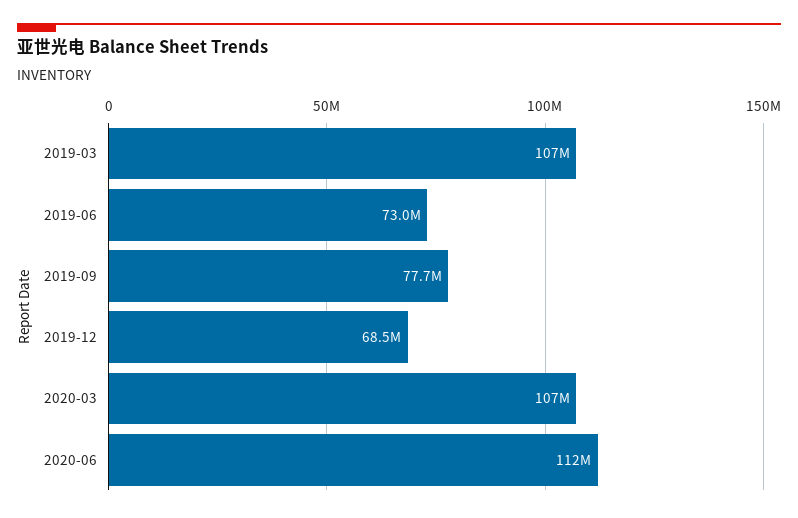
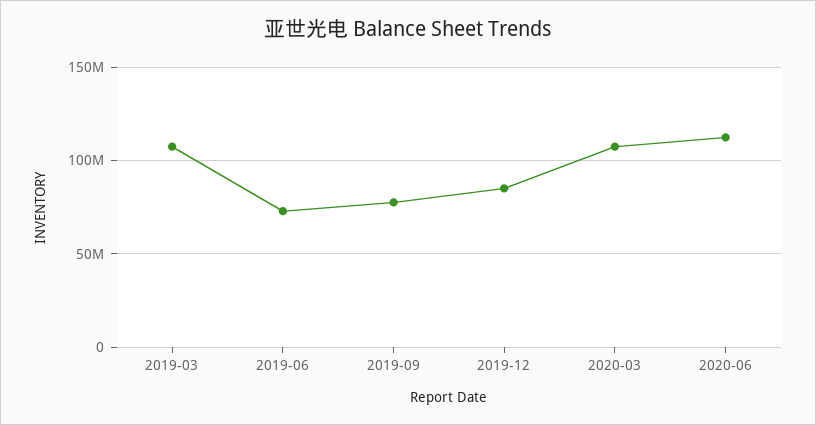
2019-12: 68500000 -> 85000000

